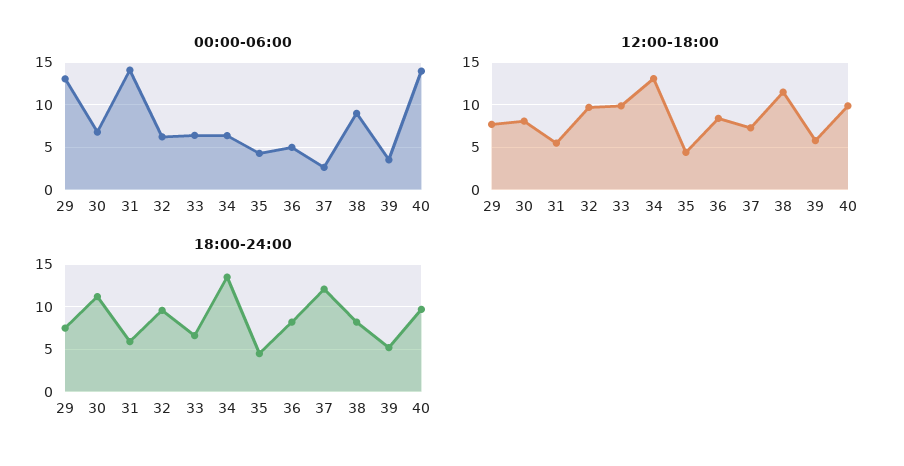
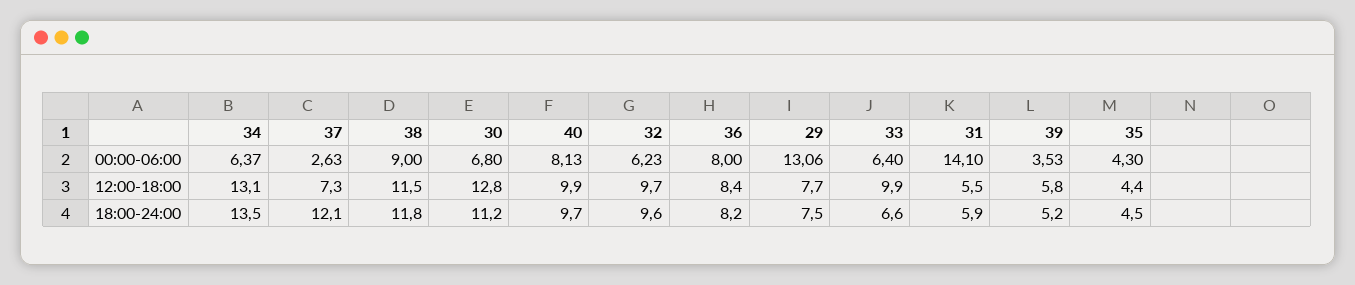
00:00-06:00, 36: 5 -> 8
00:00-06:00, 40: 14 -> 8.13
12:00-18:00, 30: 8 -> 12.8
18:00-24:00, 38: 8 -> 11.8

